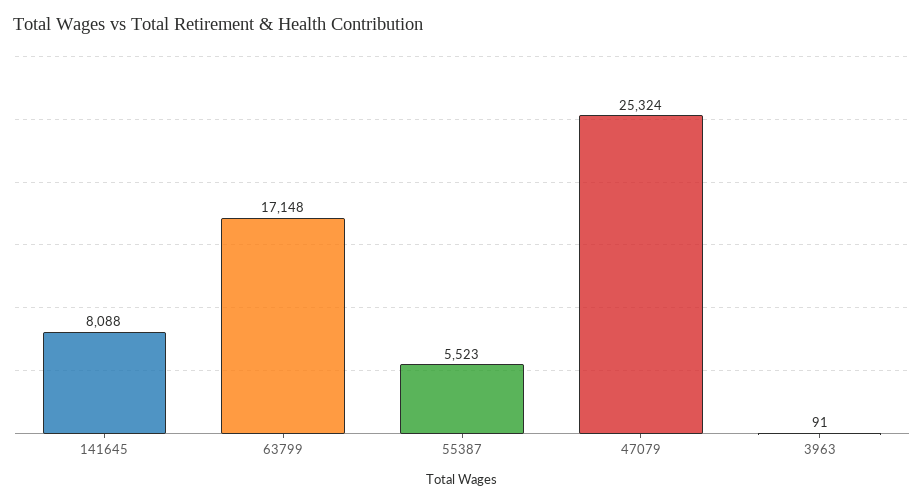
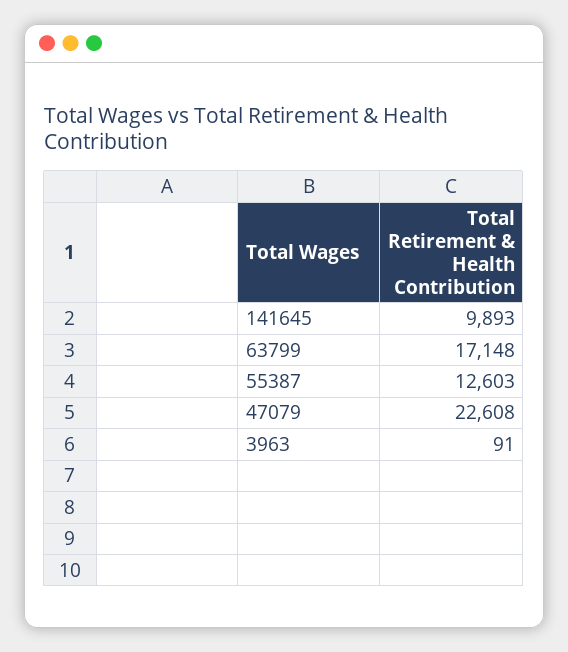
141645: 8088 -> 9893
55387: 5523 -> 12603
47079: 25324 -> 22608

